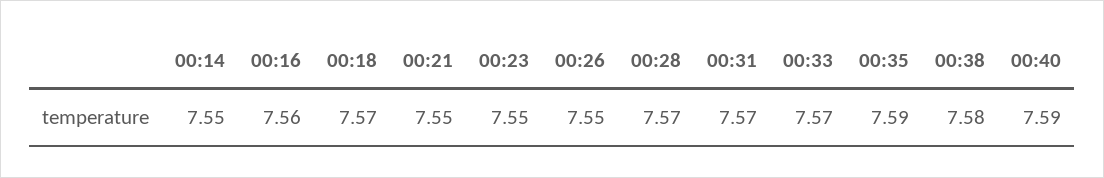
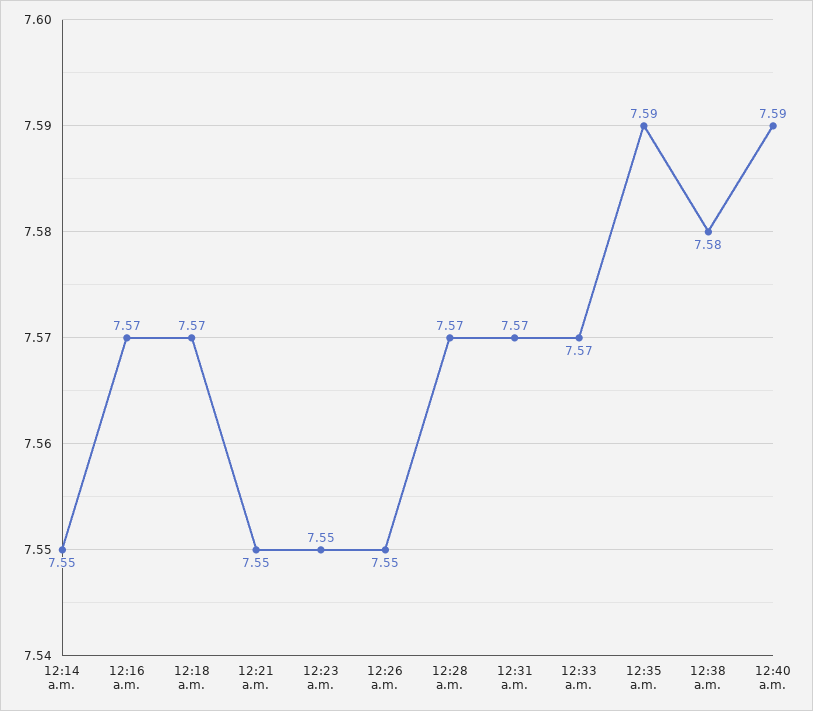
00:16: 7.56 -> 7.57

